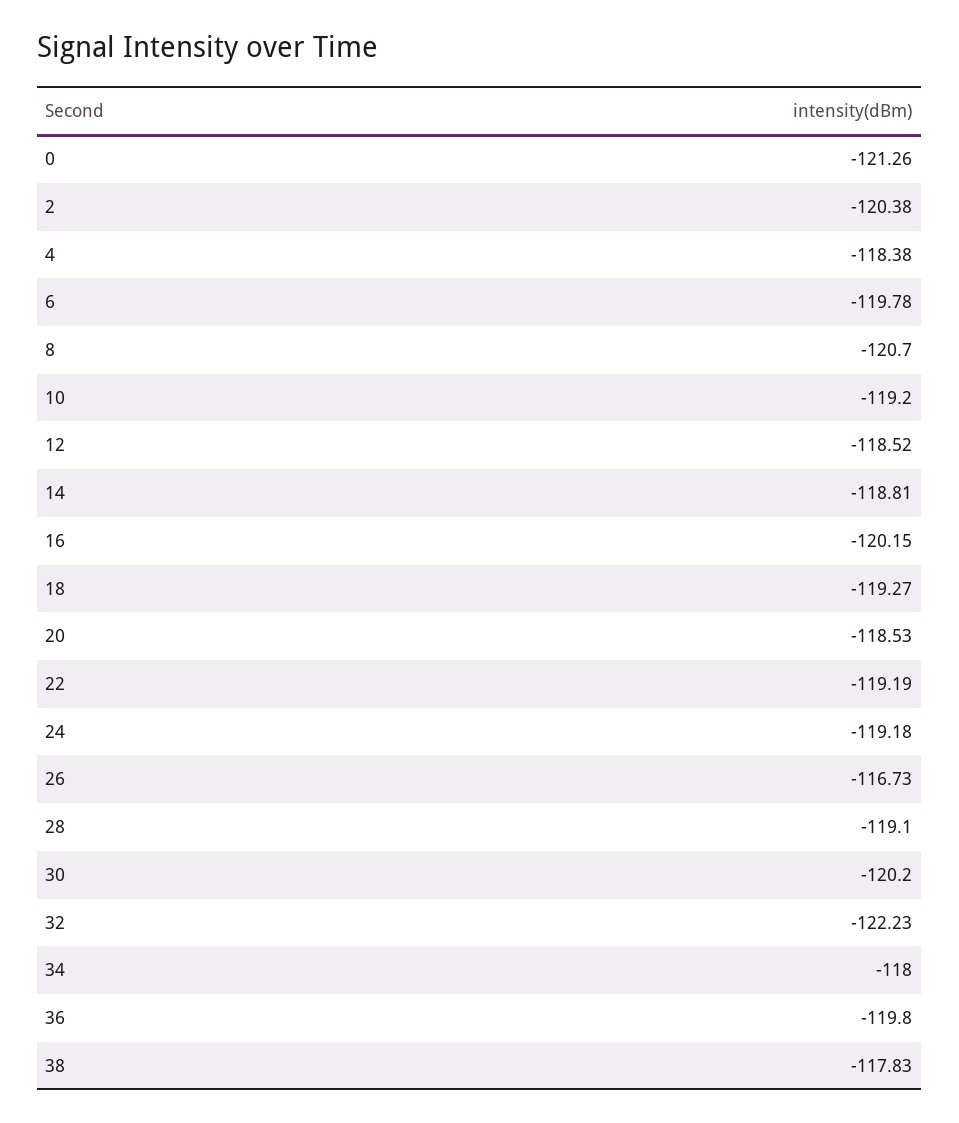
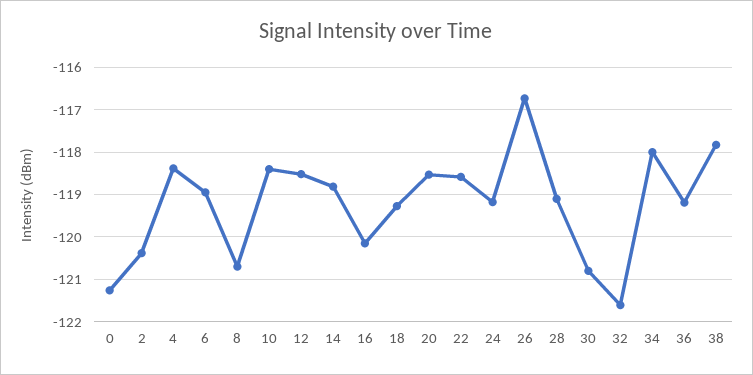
6: -119.78 -> -119
10: -119.2 -> -118.4
22: -119.19 -> -118.6
30: -120.2 -> -120.8
32: -122.23 -> -121.6
36: -119.8 -> -119.2

